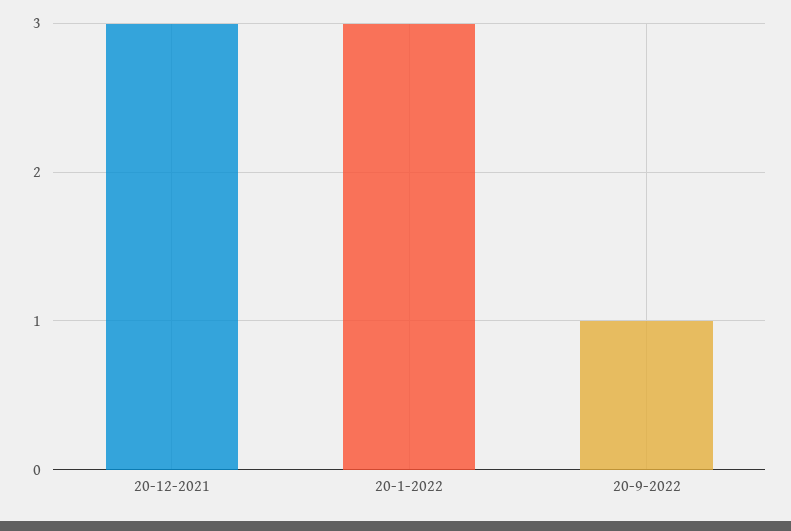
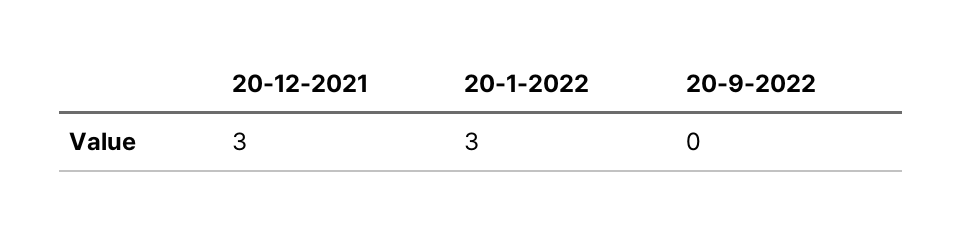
20-9-2022: 1 -> 0

